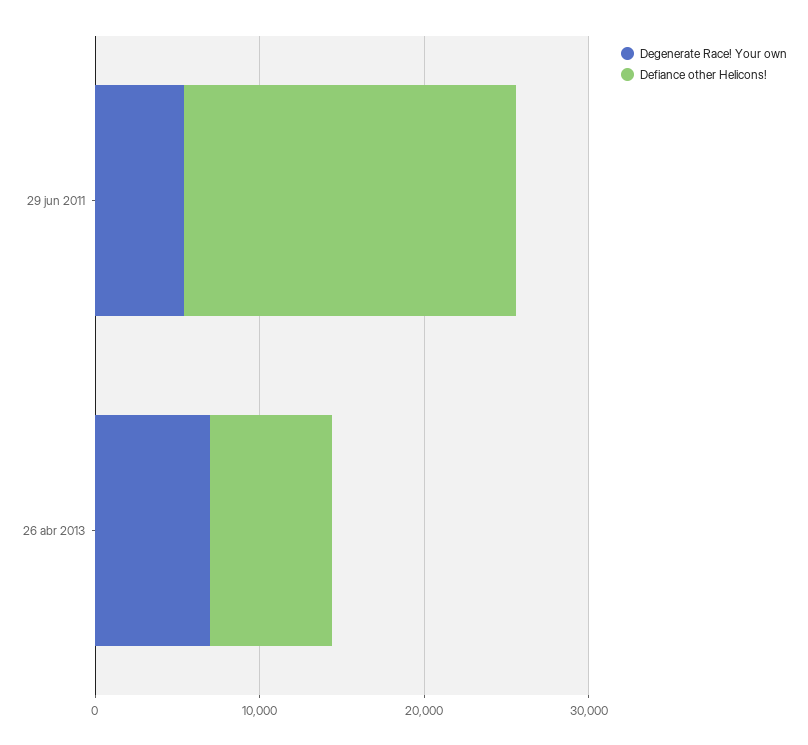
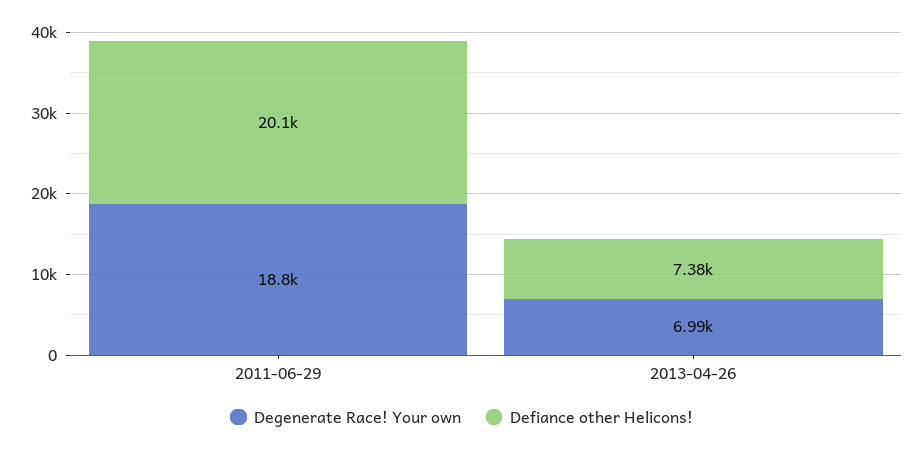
Degenerate Race! Your own, 29 jun 2011: 6000 -> 18800

